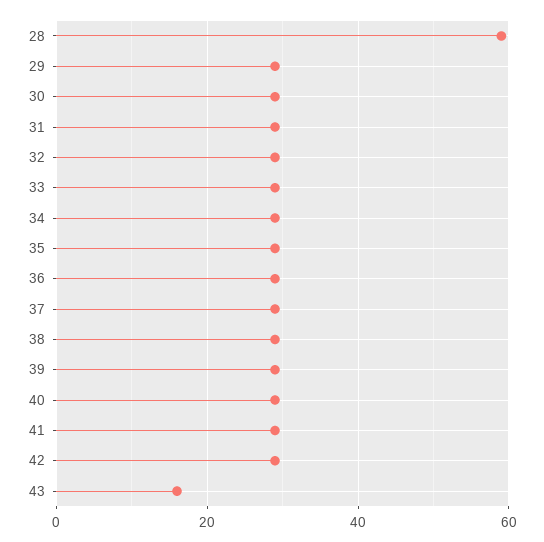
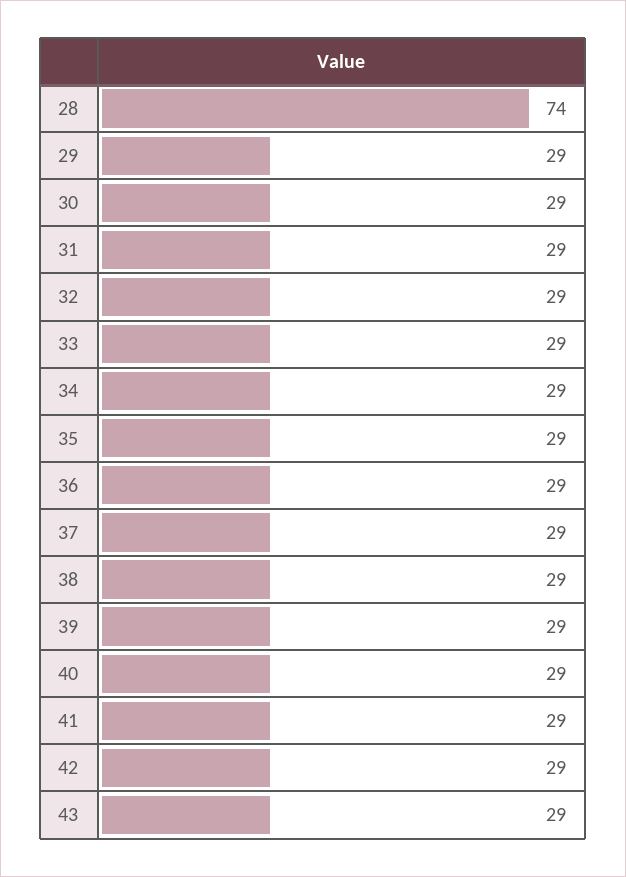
28: 60 -> 74
43: 15 -> 29

